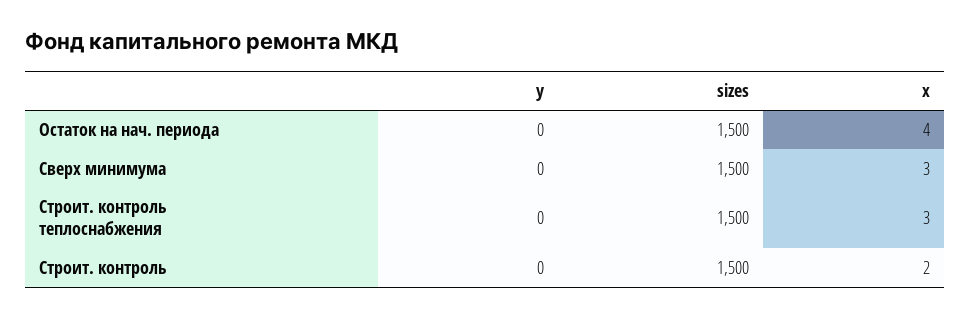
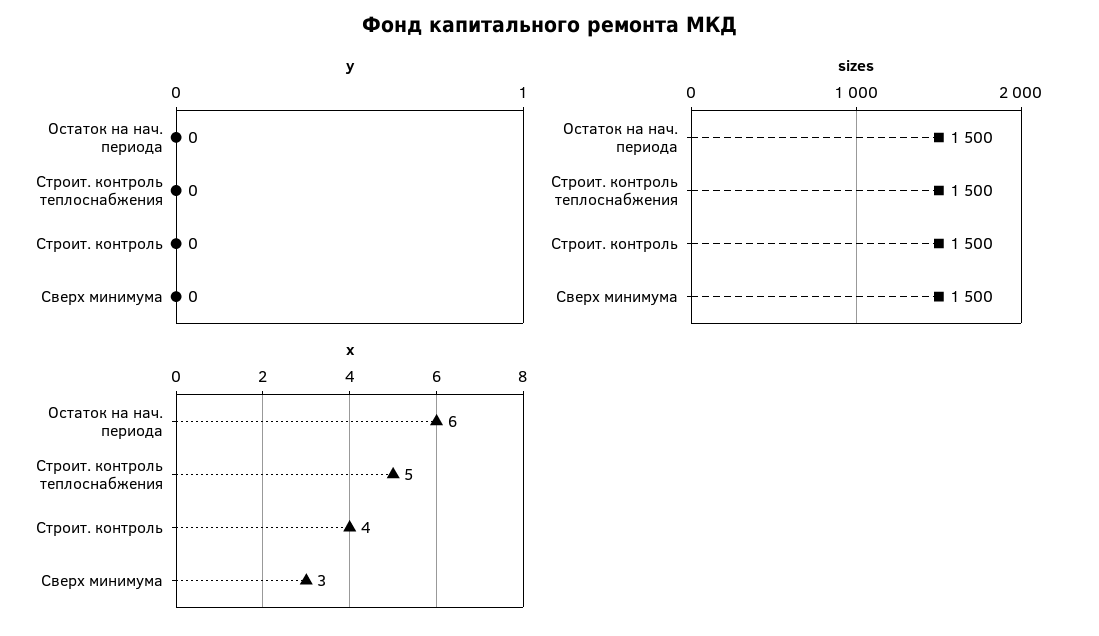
x, Остаток на нач. периода: 4 -> 6
x, Строит. контроль теплоснабжения: 3 -> 5
x, Строит. контроль: 2 -> 4

